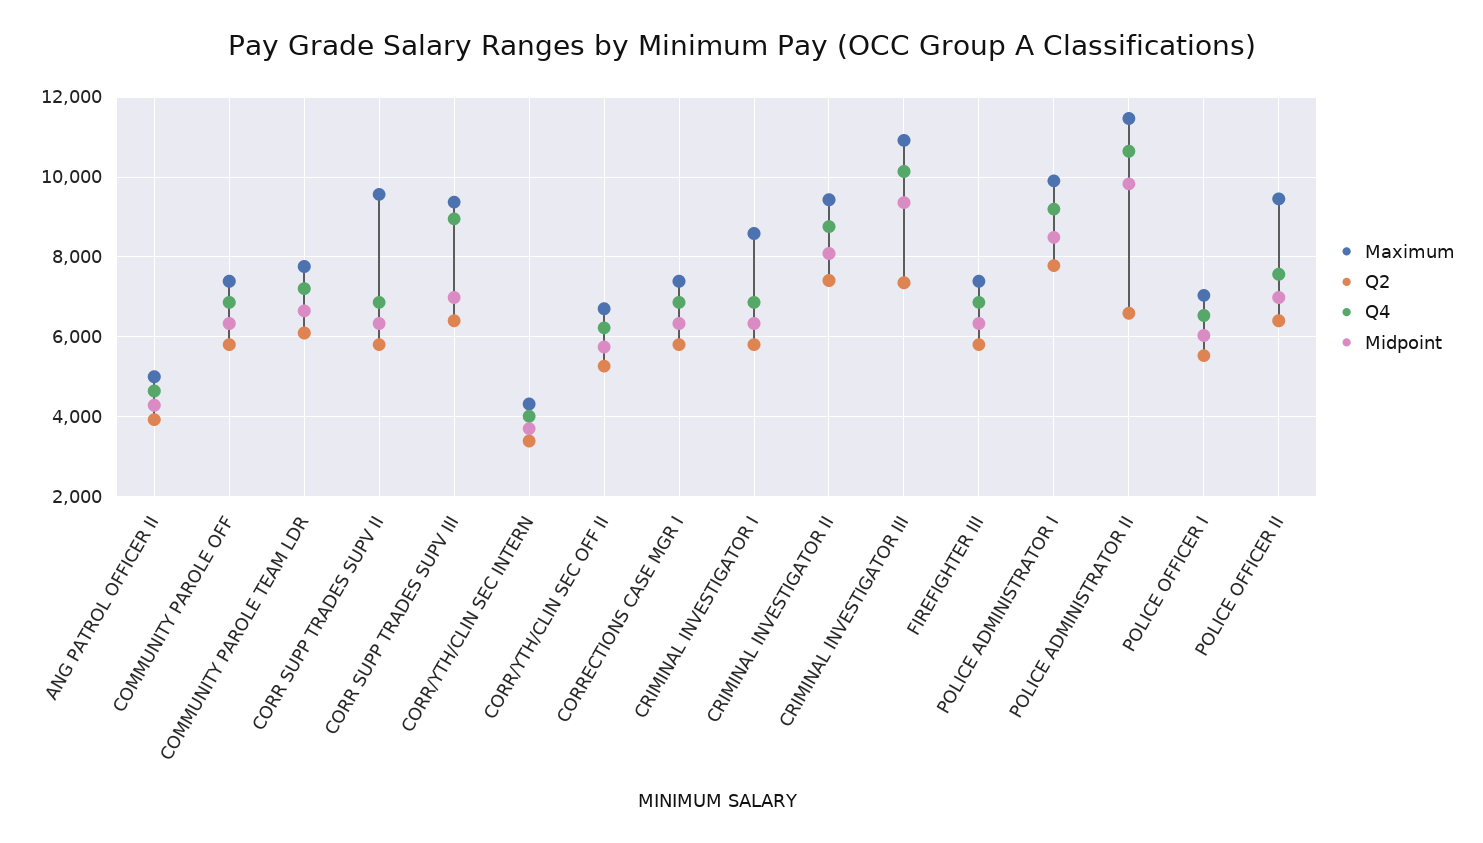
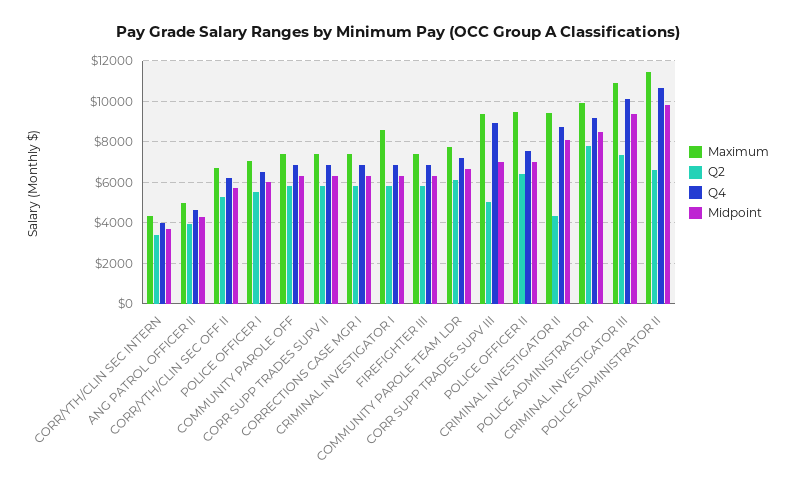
Maximum, CORR SUPP TRADES SUPV II: 9600 -> 7500
Q2, CORR SUPP TRADES SUPV III: 6400 -> 5000
Q2, CRIMINAL INVESTIGATOR II: 7400 -> 4500

